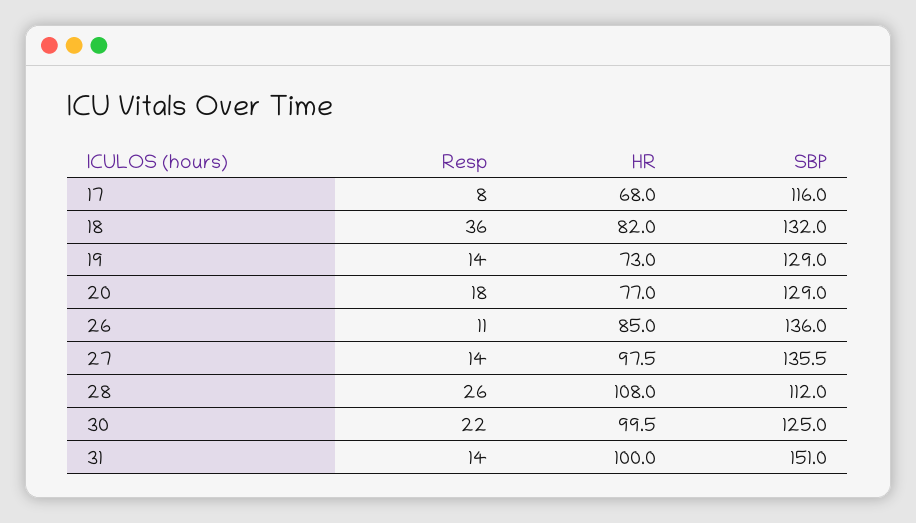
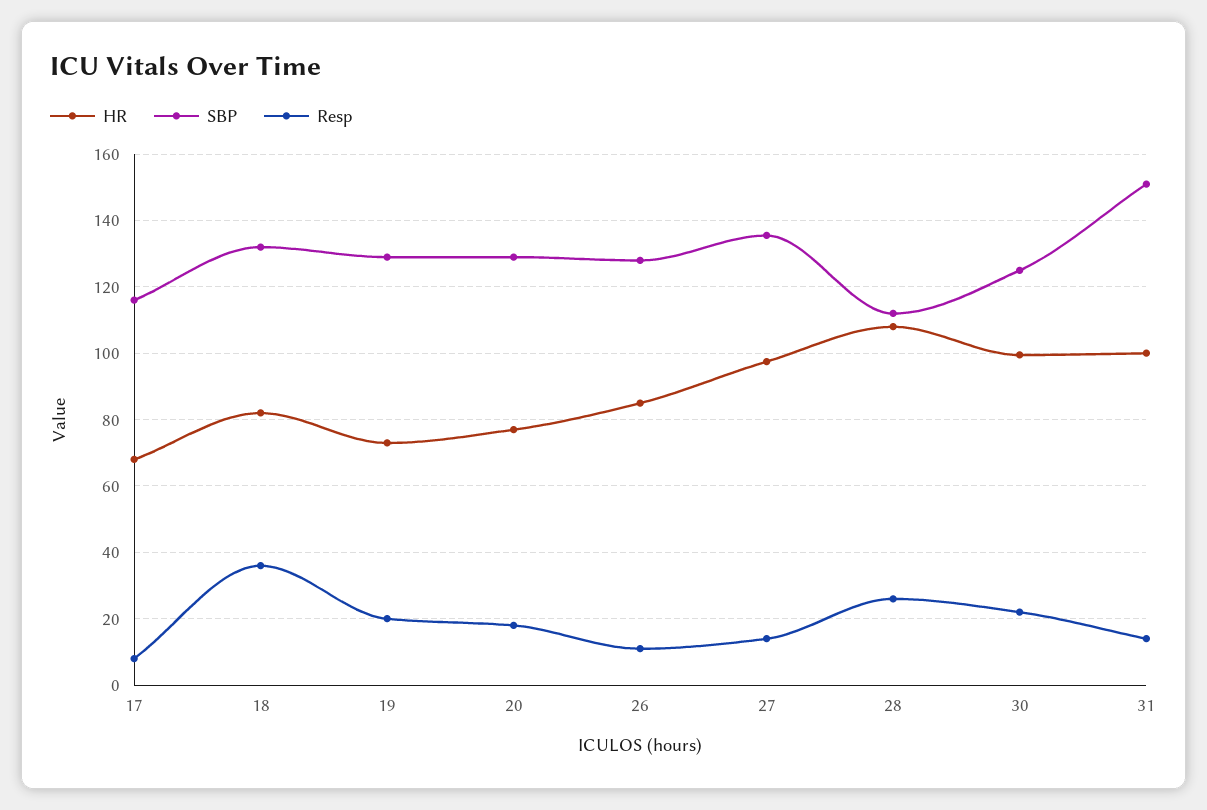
Resp, 19: 14 -> 20
SBP, 26: 136 -> 128

